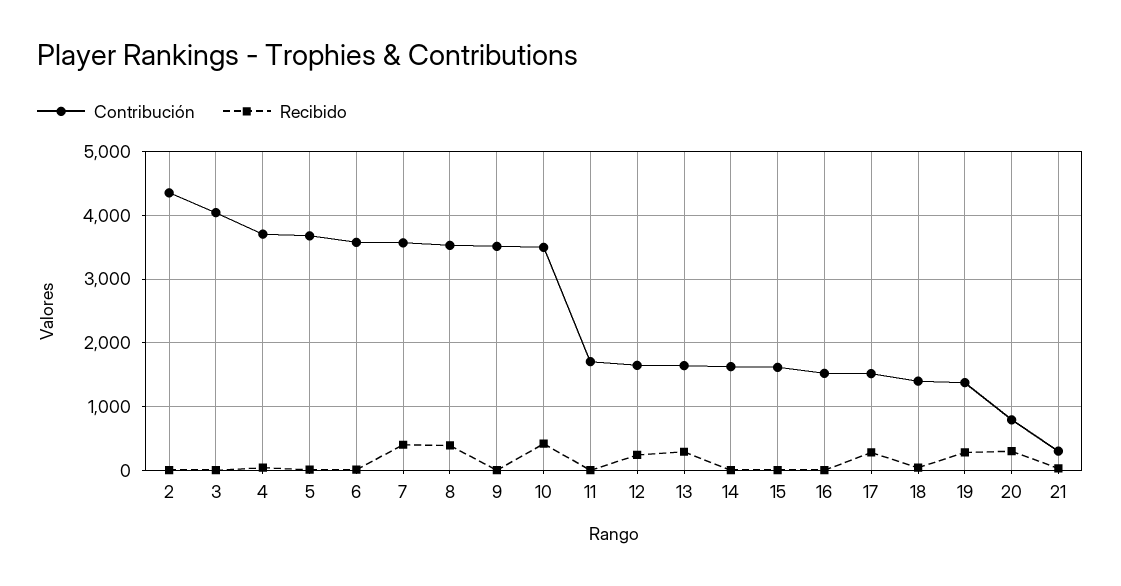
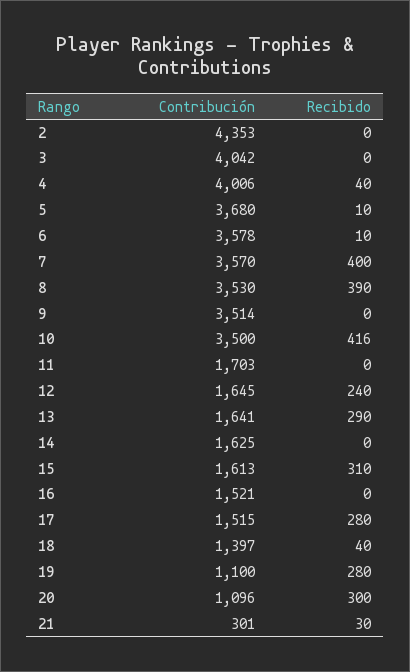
Contribución, 4: 3700 -> 4006
Recibido, 15: 0 -> 310
Contribución, 19: 1400 -> 1100
Contribución, 20: 800 -> 1096

